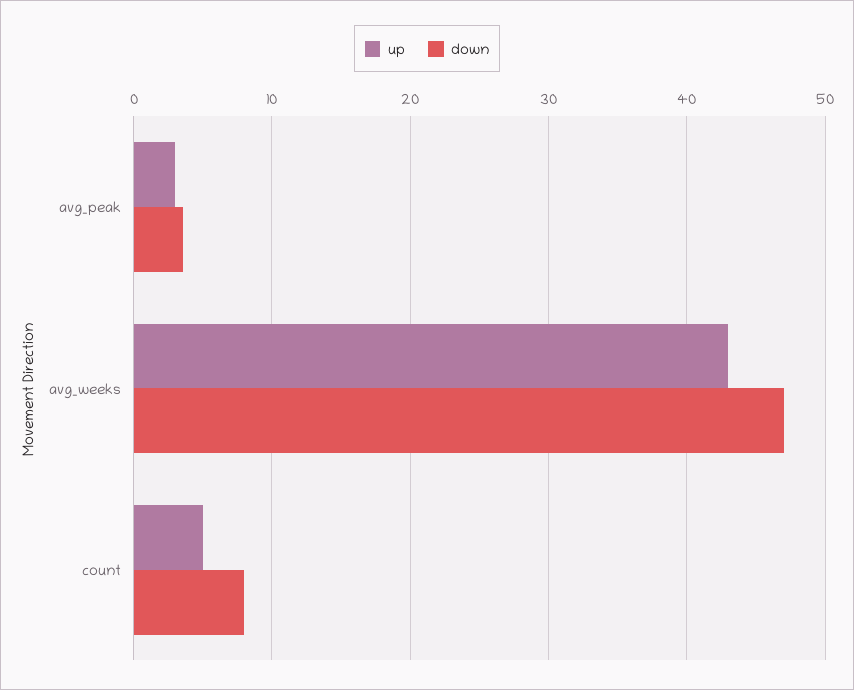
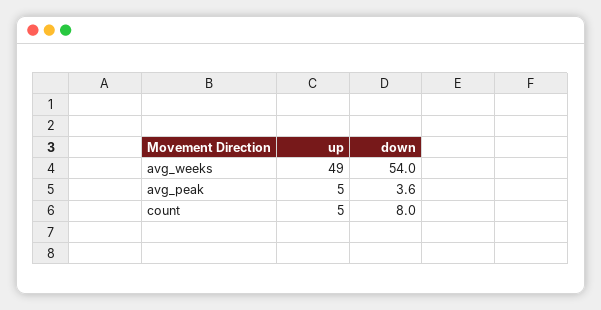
up, avg_peak: 3 -> 5
up, avg_weeks: 43 -> 49
down, avg_weeks: 47 -> 54

